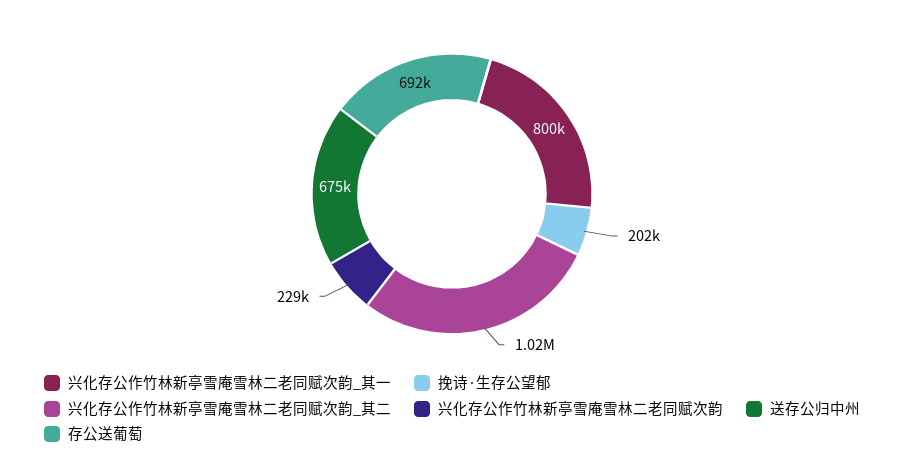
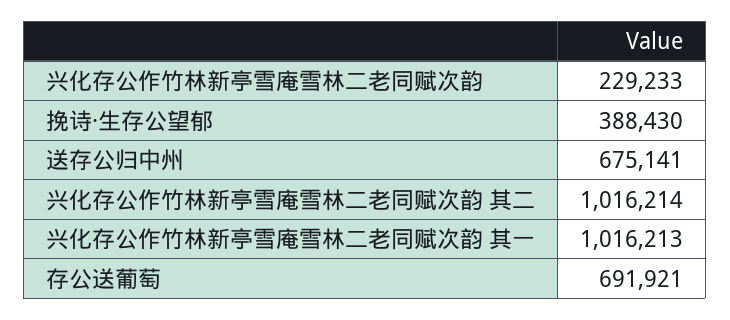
兴化存公作竹林新亭雪庵雪林二老同赋次韵_其一: 800000 -> 1016213
挽诗·生存公望郁: 202000 -> 388430

